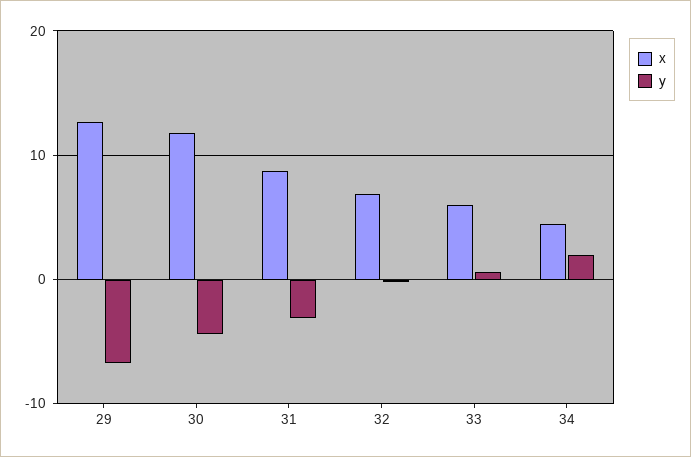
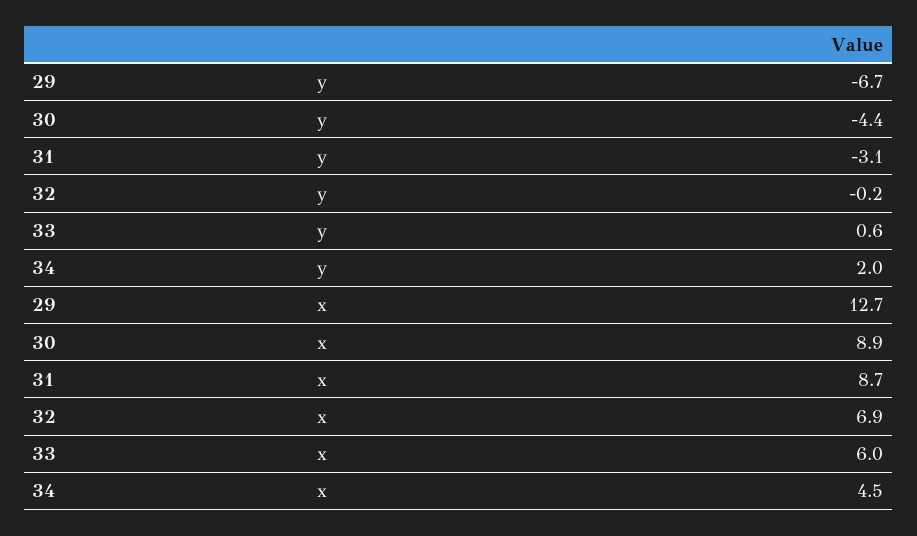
x, 30: 12 -> 8.9

